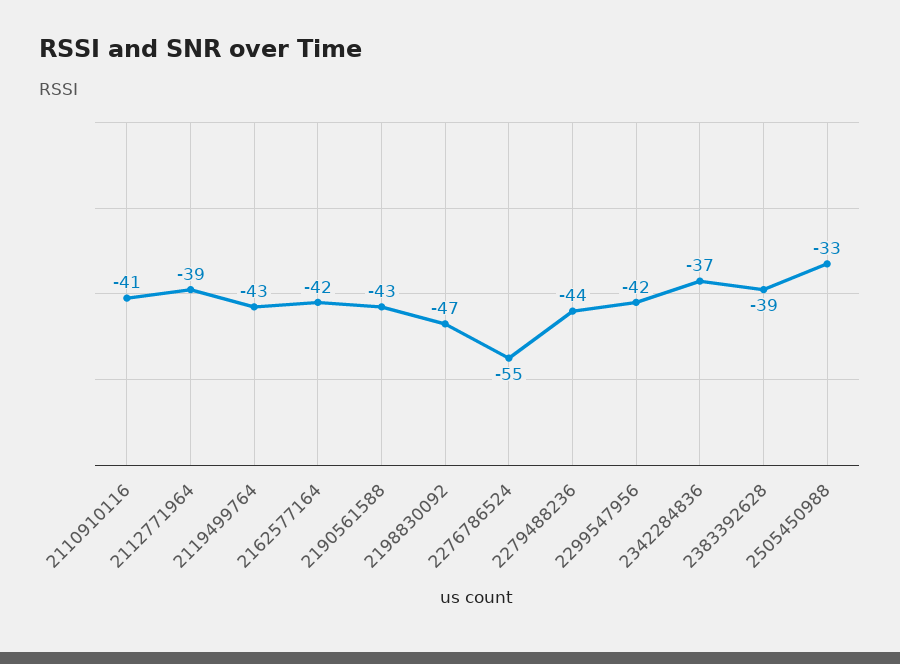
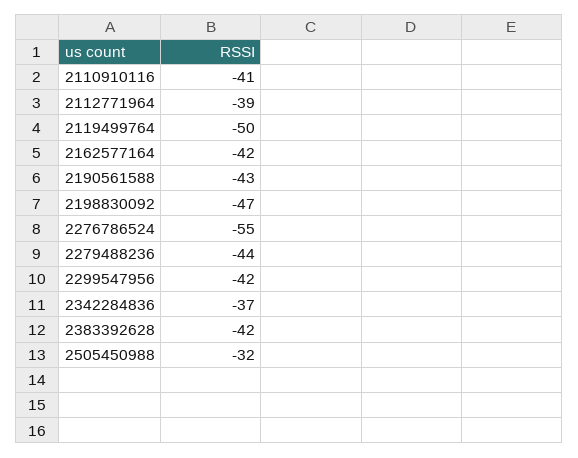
2119499764: -43 -> -50
2383392628: -39 -> -42
2505450988: -33 -> -32

